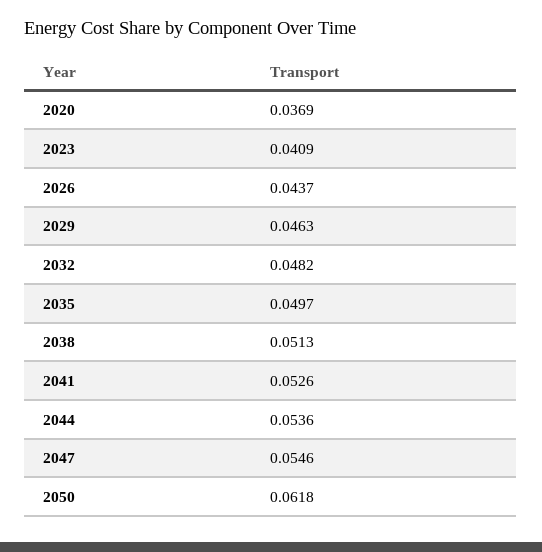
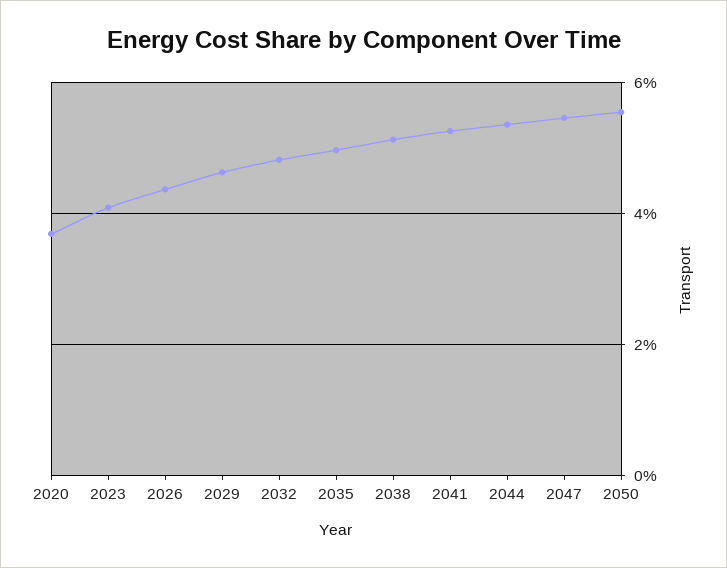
2050: 0.0618 -> 0.056

